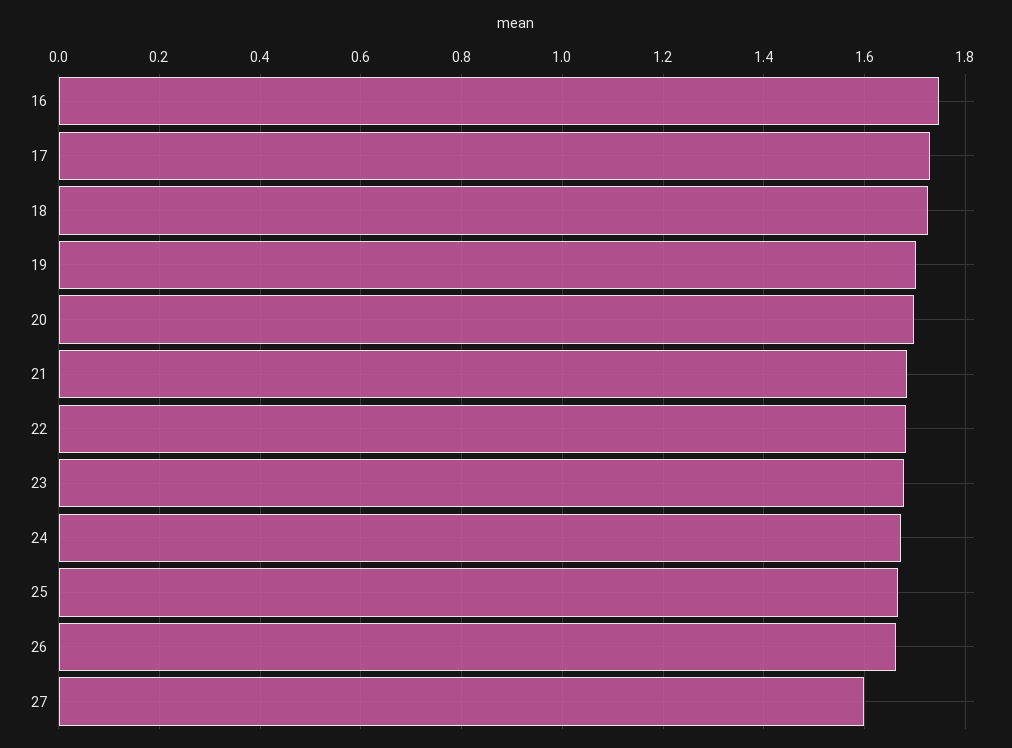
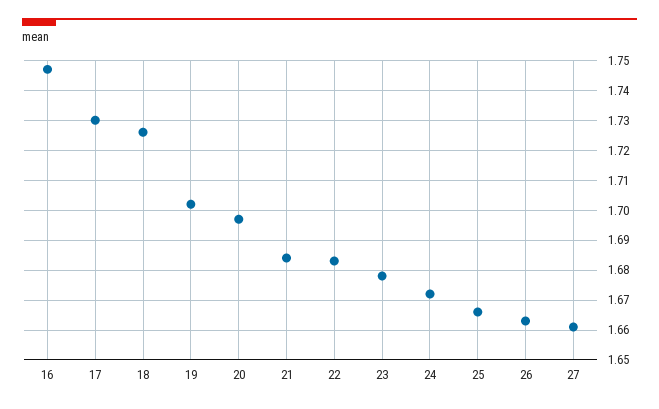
27: 1.6 -> 1.66

